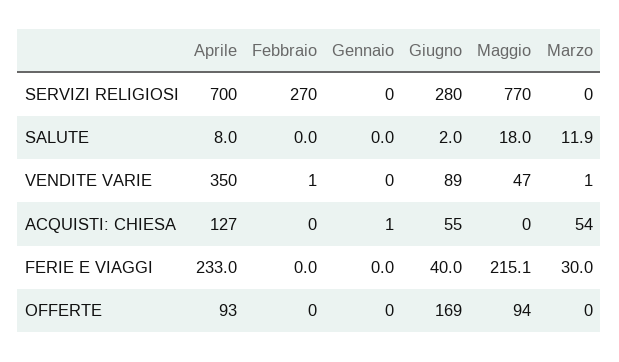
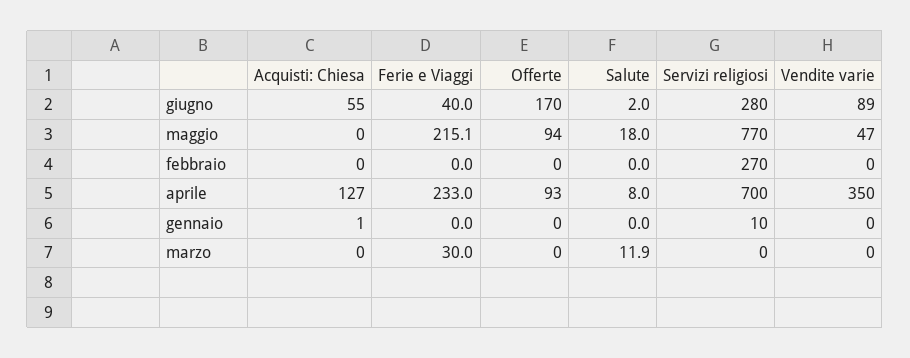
Gennaio, SERVIZI RELIGIOSI: 0 -> 10
Febbraio, VENDITE VARIE: 1 -> 0
Marzo, VENDITE VARIE: 1 -> 0
Marzo, ACQUISTI: CHIESA: 54 -> 0
Giugno, OFFERTE: 169 -> 170

